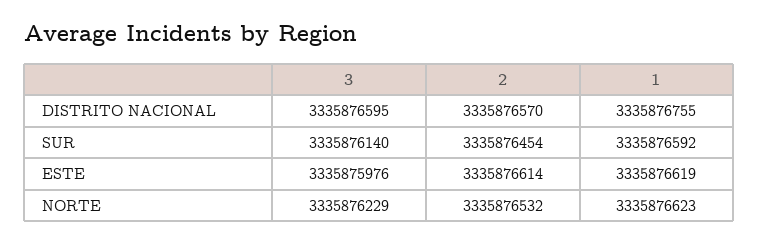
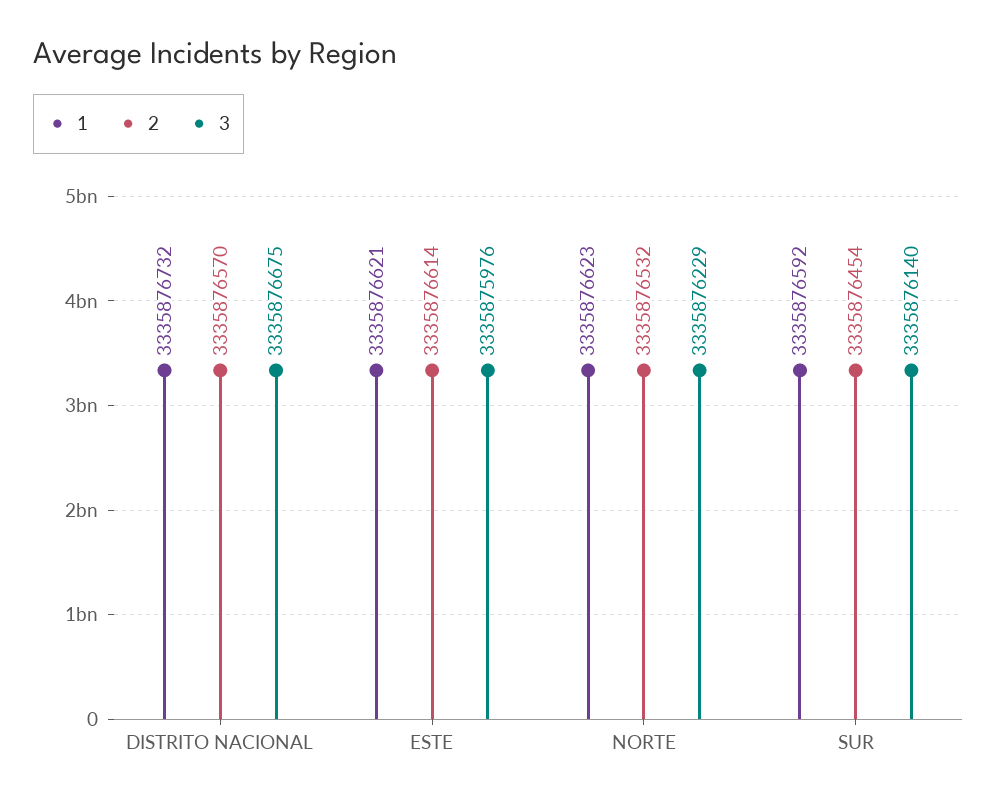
3, DISTRITO NACIONAL: 3335876595 -> 3335876675
1, DISTRITO NACIONAL: 3335876755 -> 3335876732
1, ESTE: 3335876619 -> 3335876621

